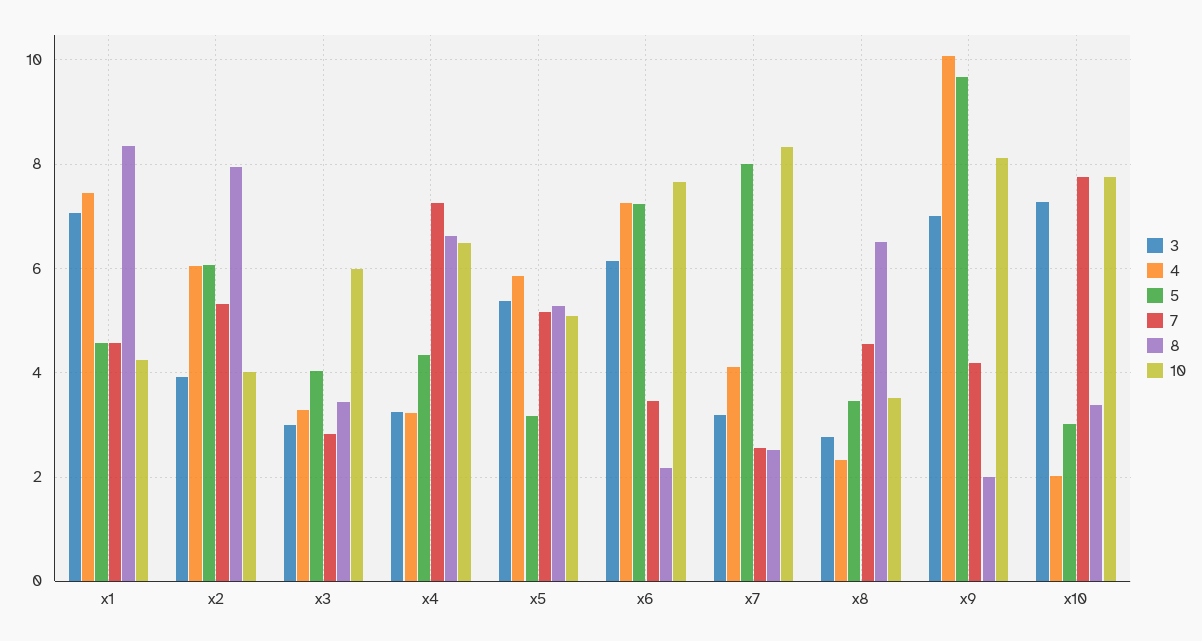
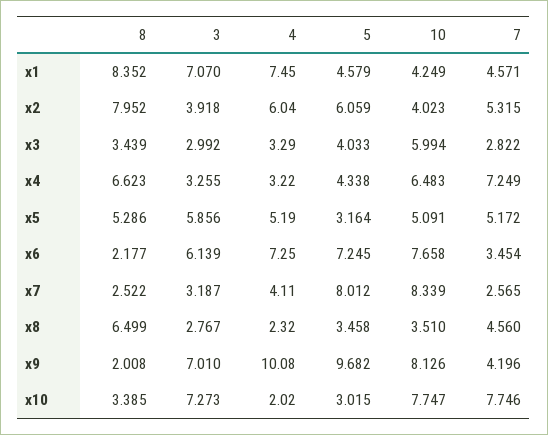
3, x5: 5.4 -> 5.856
4, x5: 5.8 -> 5.19

